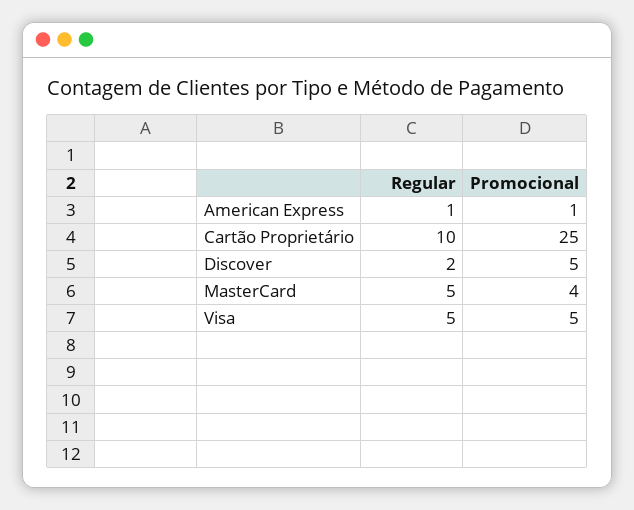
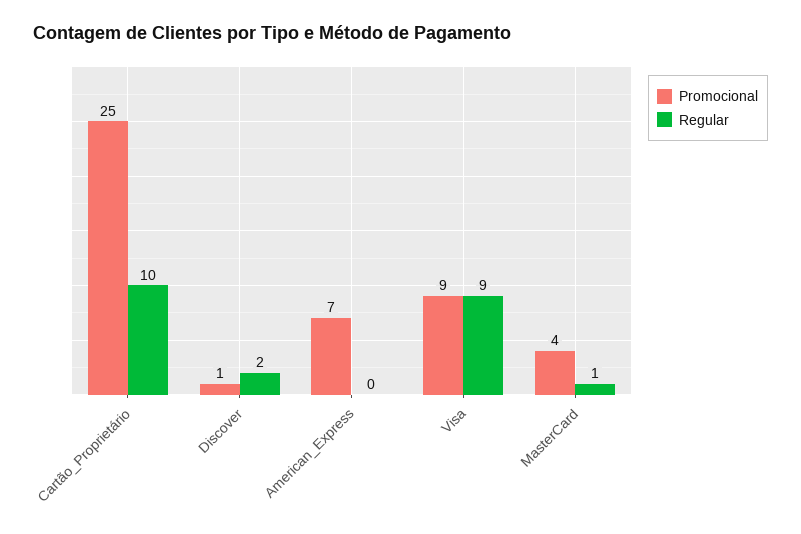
Regular, American Express: 1 -> 0
Promocional, American Express: 1 -> 7
Promocional, Discover: 5 -> 1
Regular, MasterCard: 5 -> 1
Regular, Visa: 5 -> 9
Promocional, Visa: 5 -> 9

